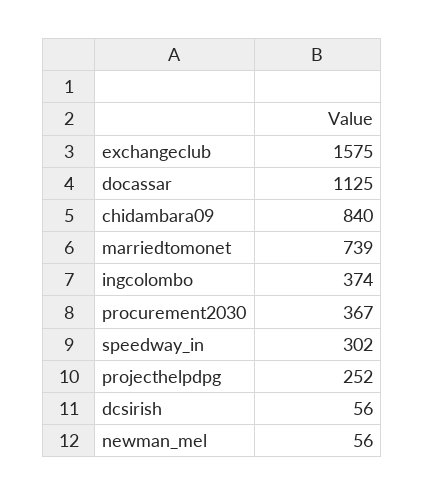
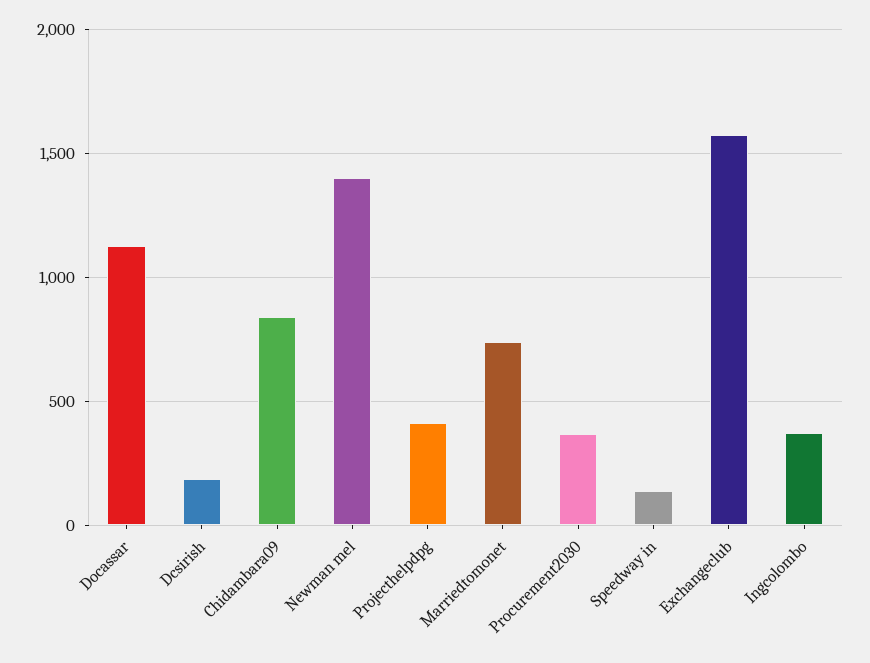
speedway_in: 302 -> 150
projecthelpdpg: 252 -> 400
dcsirish: 56 -> 200
newman_mel: 56 -> 1400

